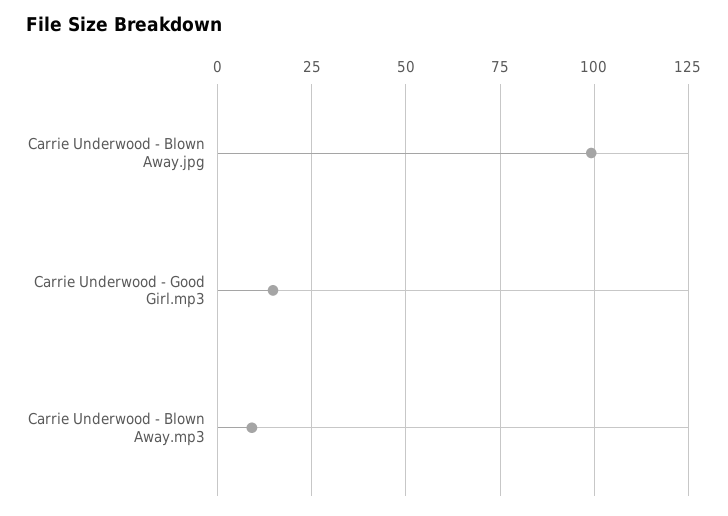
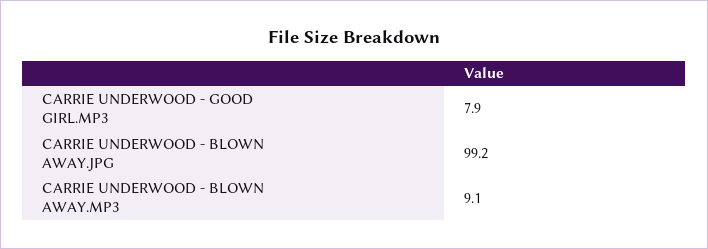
Carrie Underwood - Good Girl.mp3: 15 -> 7.9

